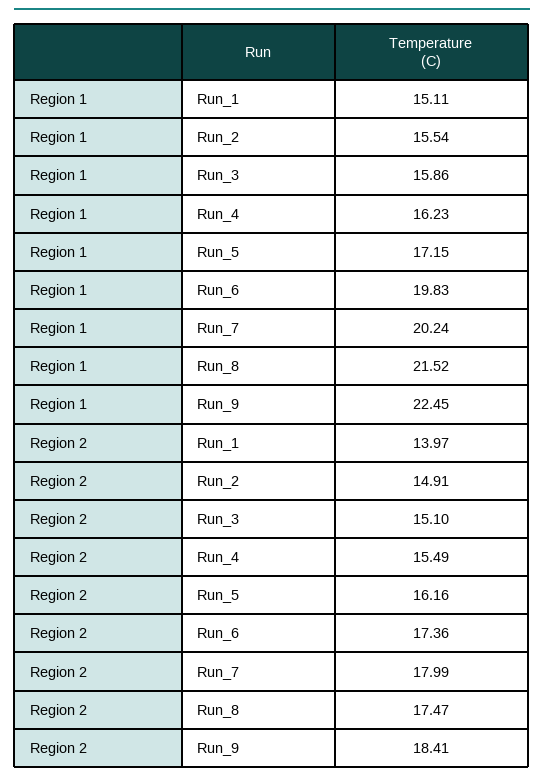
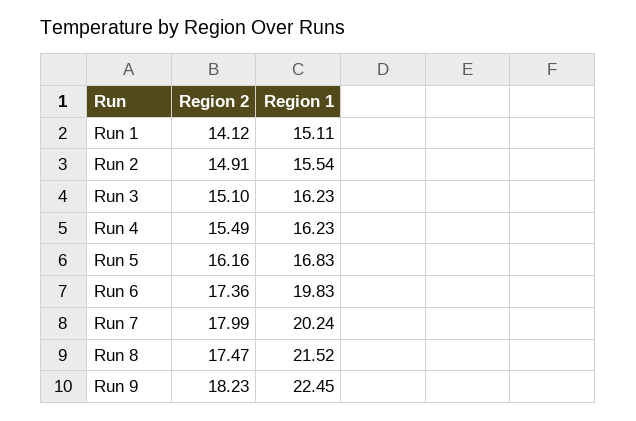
Region 1, Run_3: 15.86 -> 16.23
Region 1, Run_5: 17.15 -> 16.83
Region 2, Run_1: 13.97 -> 14.12
Region 2, Run_9: 18.41 -> 18.23

